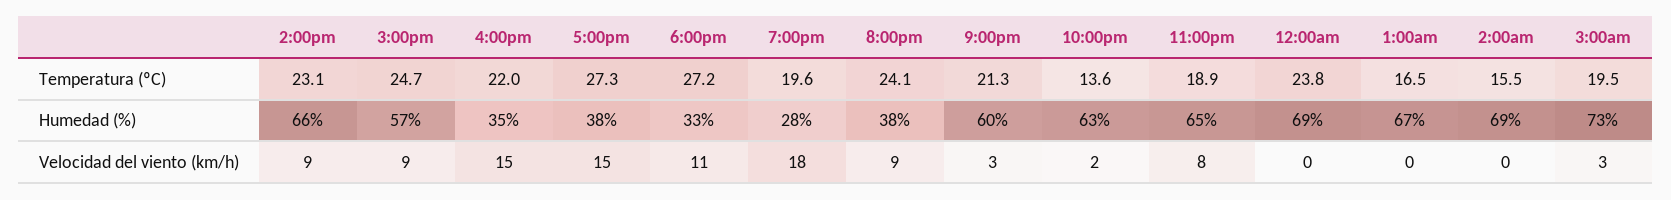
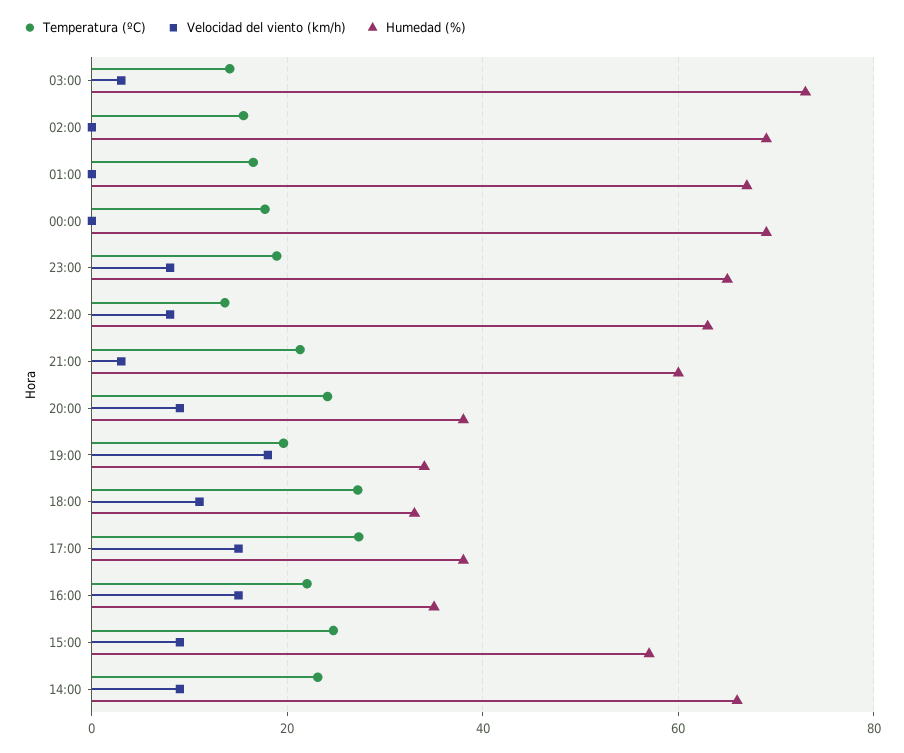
Temperatura (ºC), 12:00am: 23.8 -> 18
Temperatura (ºC), 3:00am: 19.5 -> 14
Humedad (%), 7:00pm: 28 -> 34
Velocidad del viento (km/h), 10:00pm: 2 -> 8

